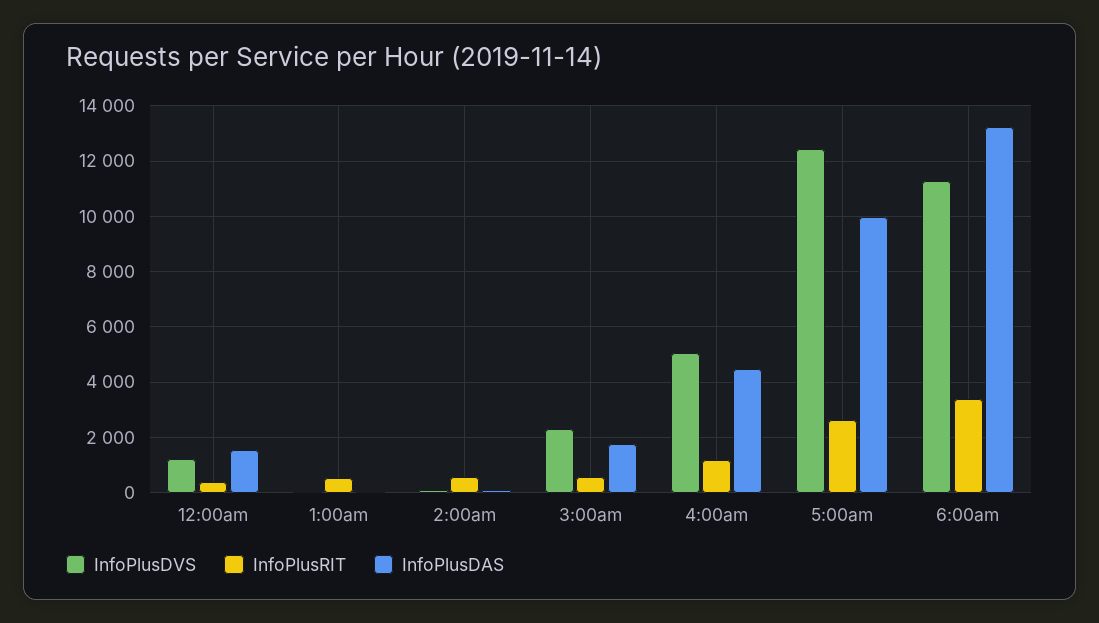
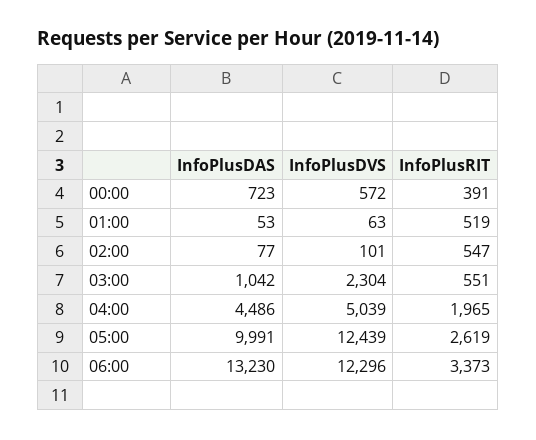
InfoPlusDVS, 12:00am: 1250 -> 572
InfoPlusDAS, 12:00am: 1500 -> 723
InfoPlusDAS, 3:00am: 1750 -> 1042
InfoPlusRIT, 4:00am: 1250 -> 1965
InfoPlusDVS, 6:00am: 11250 -> 12296

